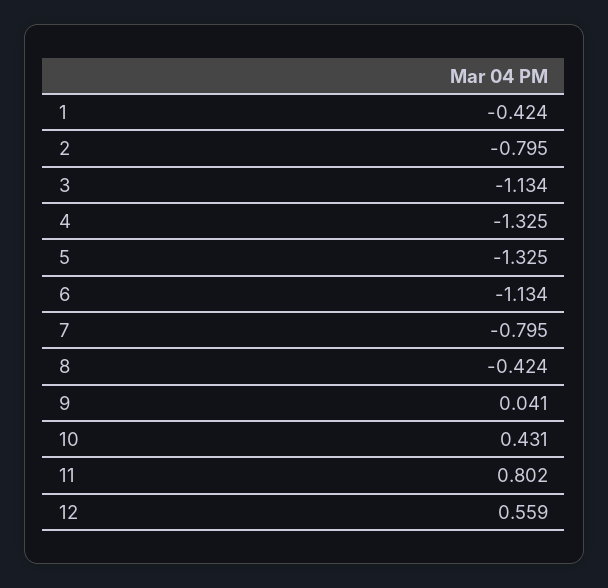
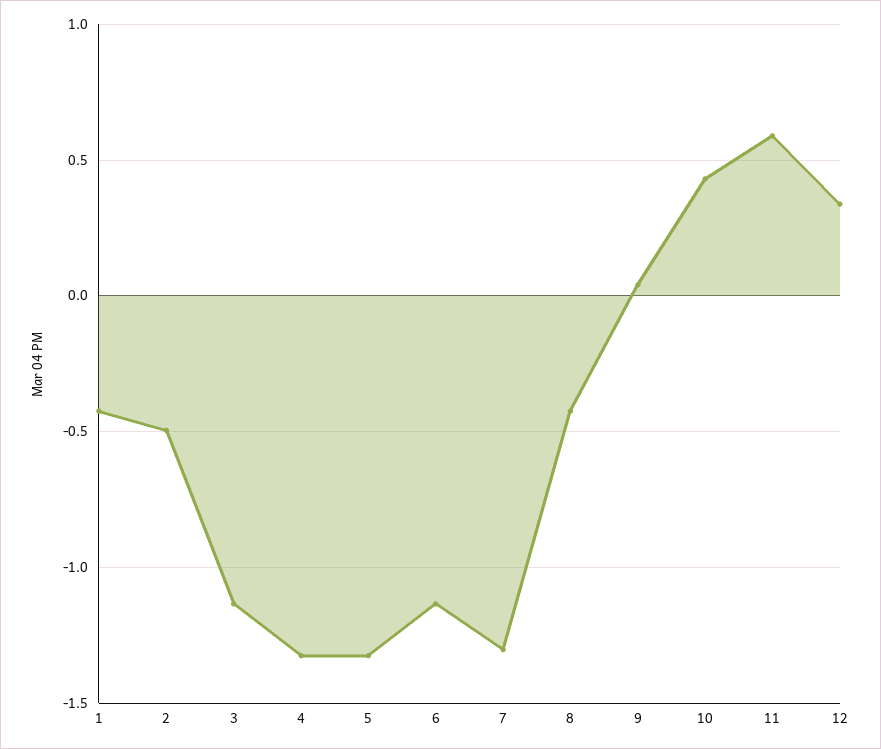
2: -0.795 -> -0.5
7: -0.795 -> -1.3
11: 0.802 -> 0.6
12: 0.559 -> 0.35

